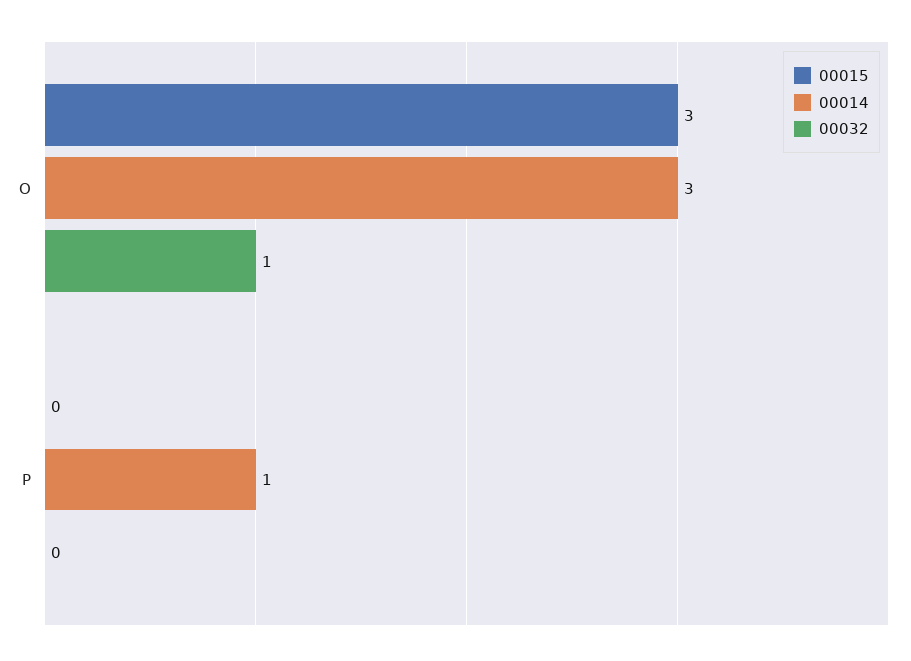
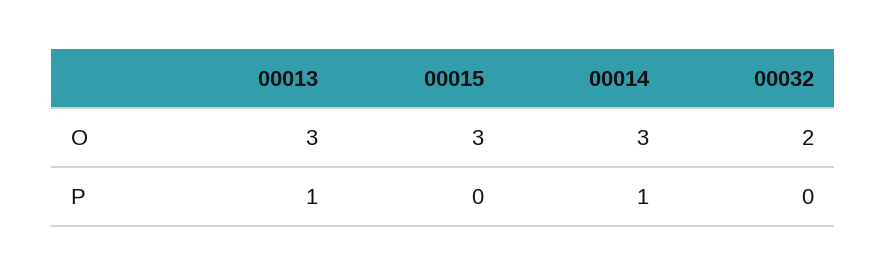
00032, O: 1 -> 2
00013, O: none -> 3
00013, P: none -> 1

